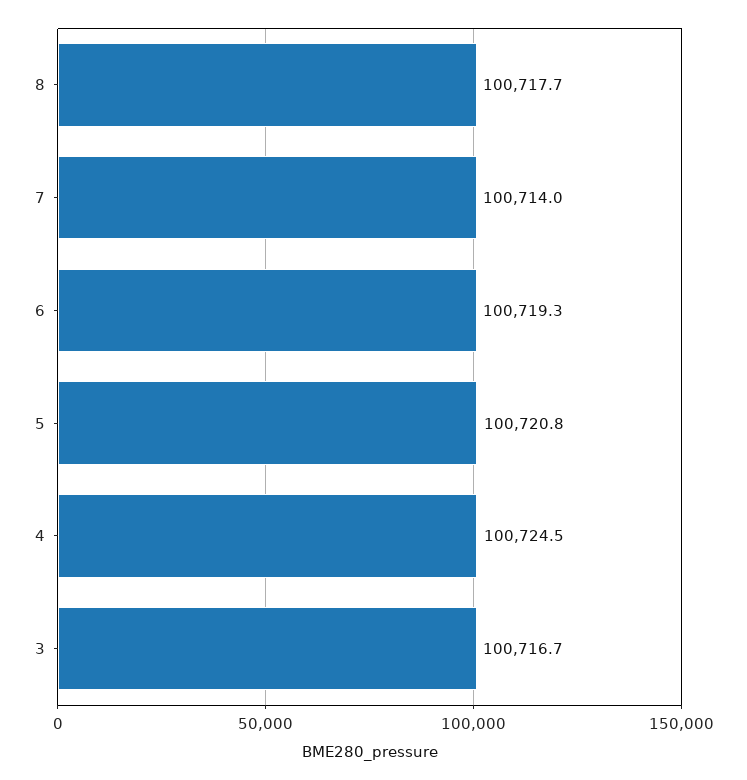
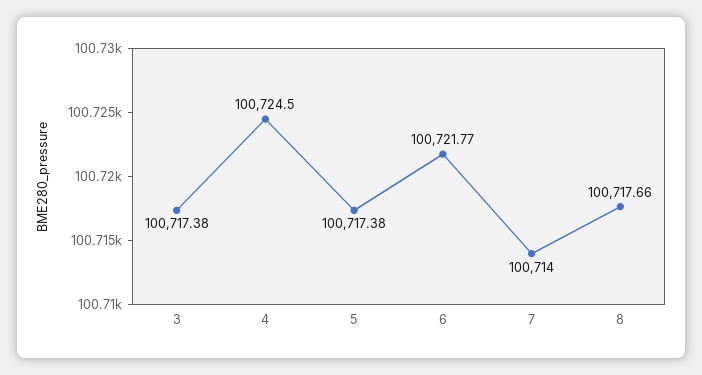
6: 100719.3 -> 100721.77
5: 100720.8 -> 100717.38
3: 100716.7 -> 100717.38

